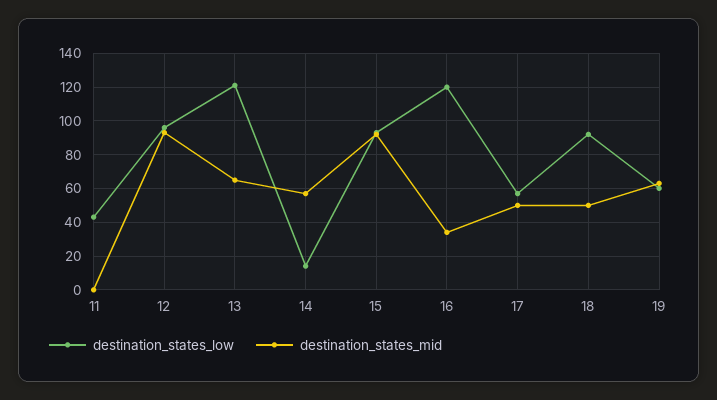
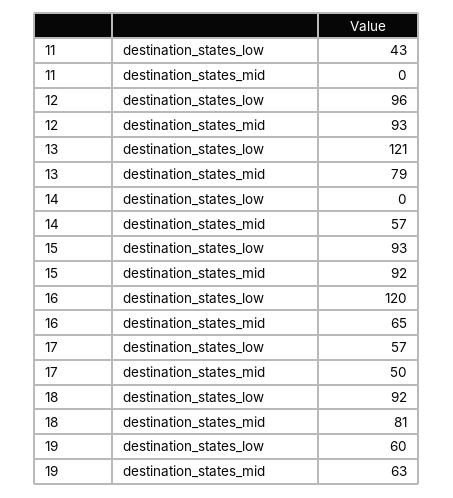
destination_states_mid, 13: 65 -> 79
destination_states_low, 14: 15 -> 0
destination_states_mid, 16: 35 -> 65
destination_states_mid, 18: 50 -> 81

